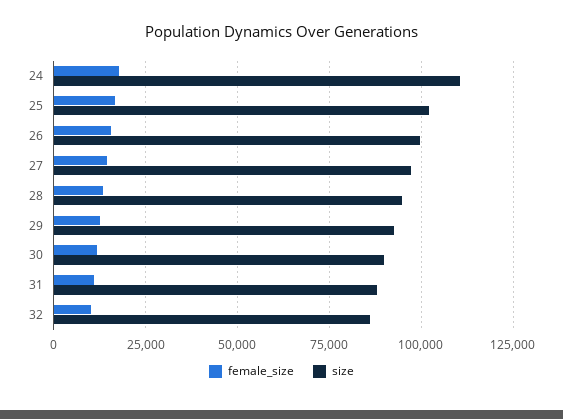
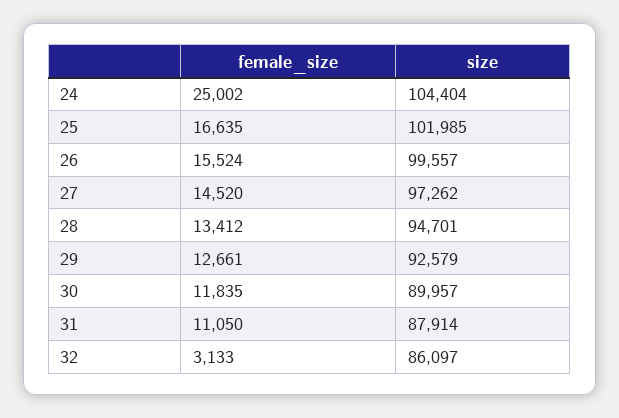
female_size, 24: 17500 -> 25002
size, 24: 110000 -> 104404
female_size, 32: 10000 -> 3133

